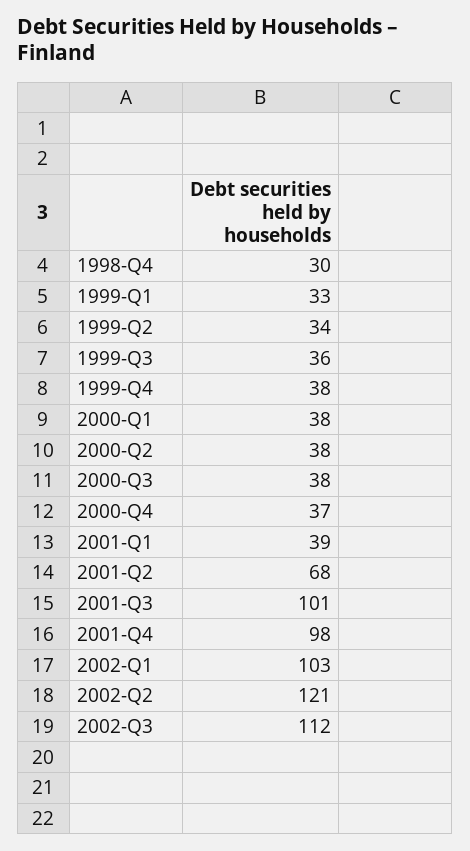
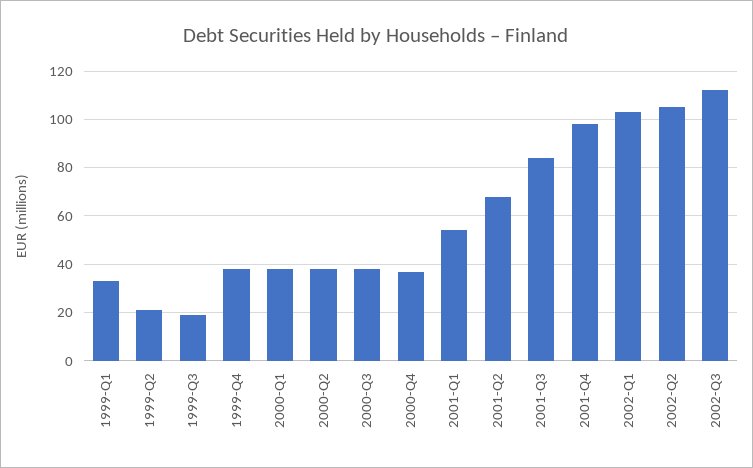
1998-Q4: 30 -> none
1999-Q2: 34 -> 20
1999-Q3: 36 -> 20
2001-Q1: 39 -> 55
2001-Q3: 101 -> 85
2002-Q2: 121 -> 105

